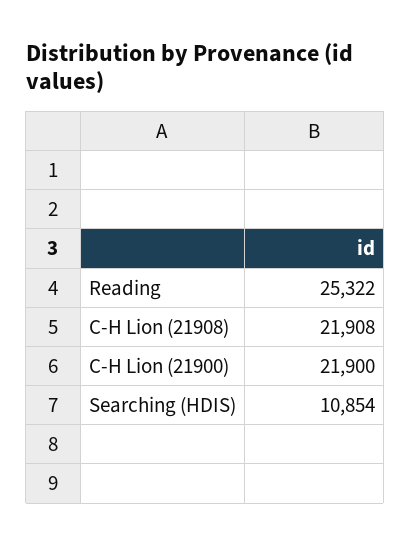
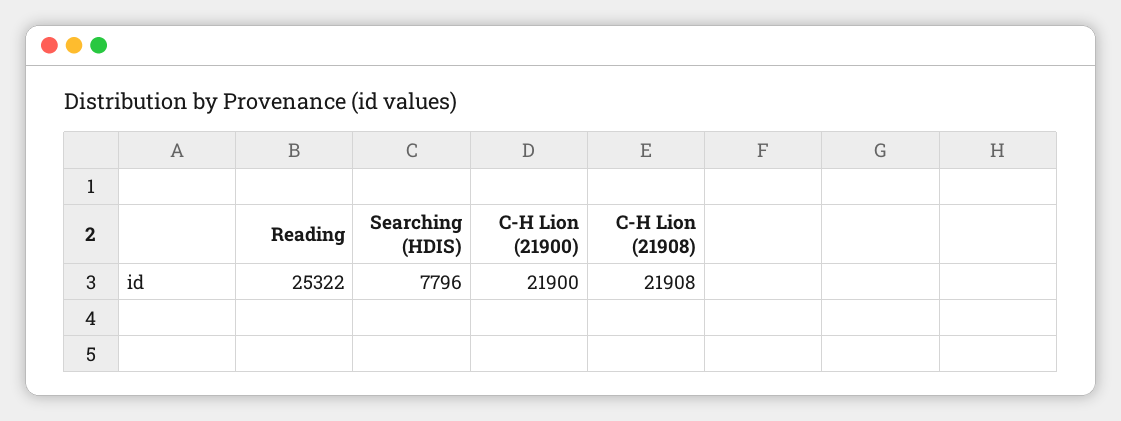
Searching (HDIS): 10854 -> 7796

